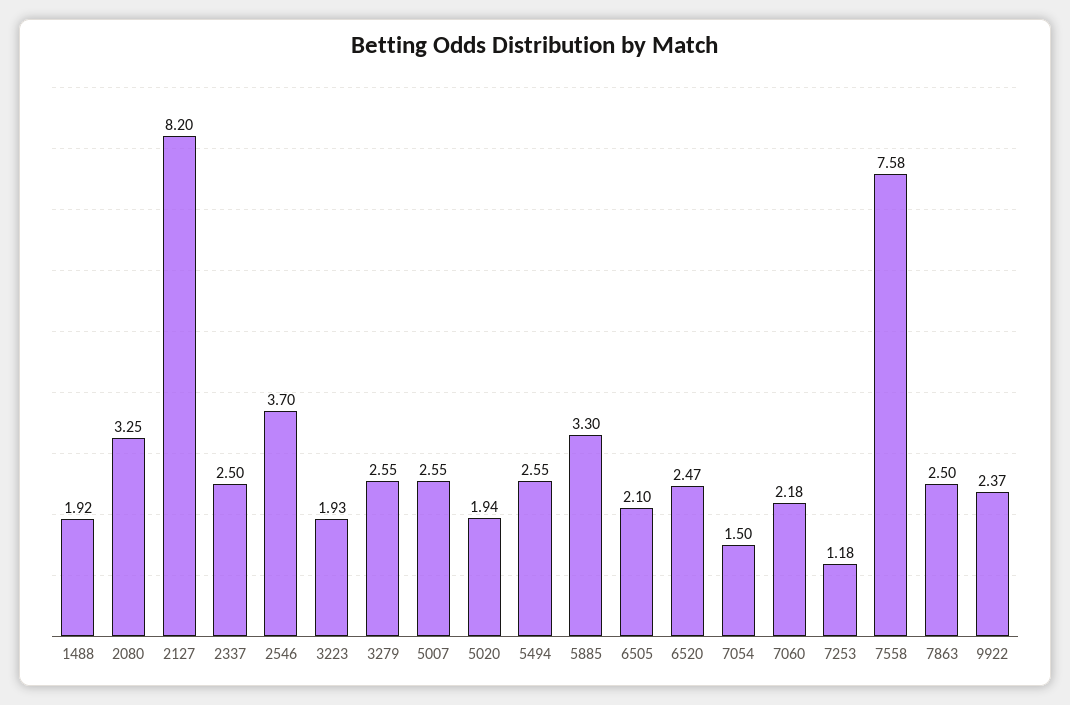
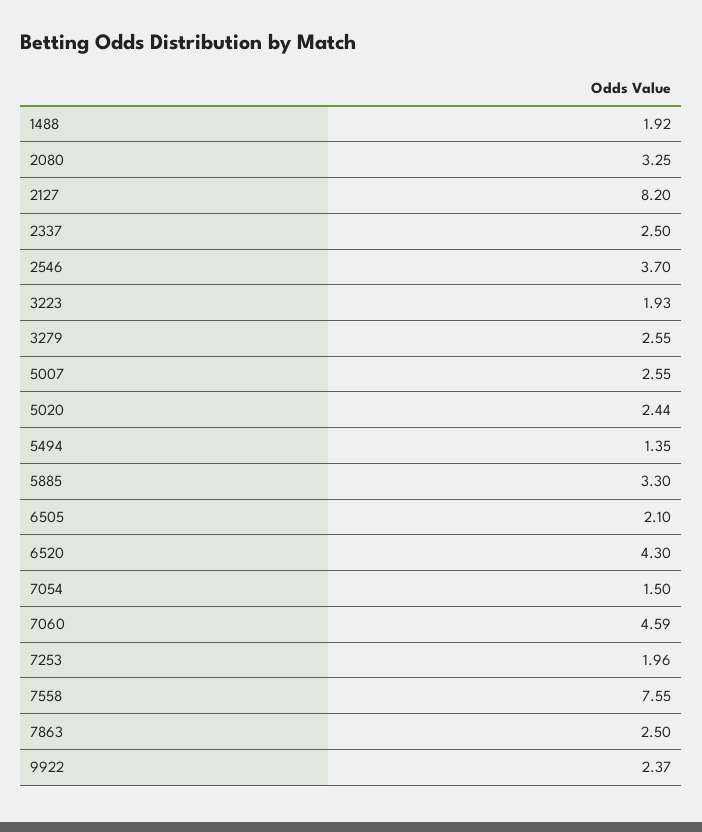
5020: 1.94 -> 2.44
5494: 2.55 -> 1.35
6520: 2.47 -> 4.3
7060: 2.18 -> 4.59
7253: 1.18 -> 1.96
7558: 7.58 -> 7.55

